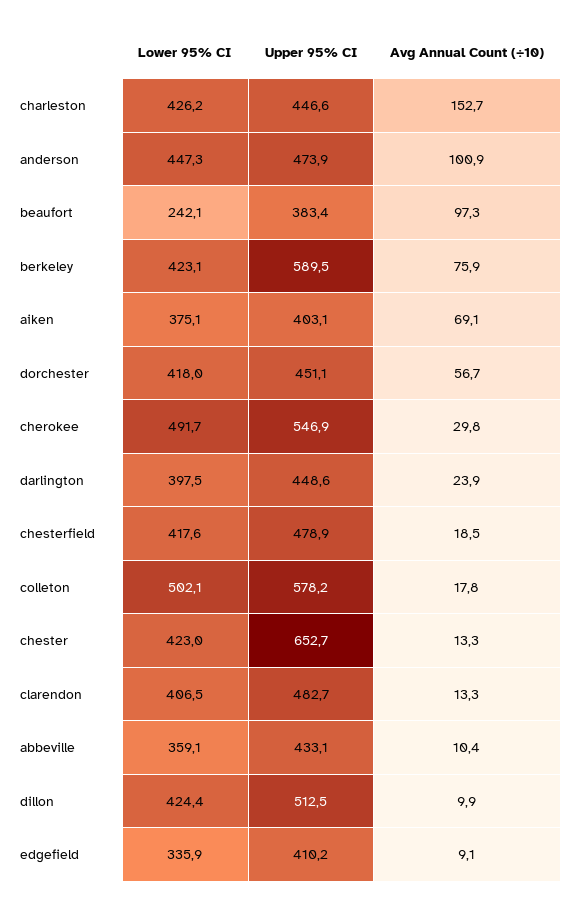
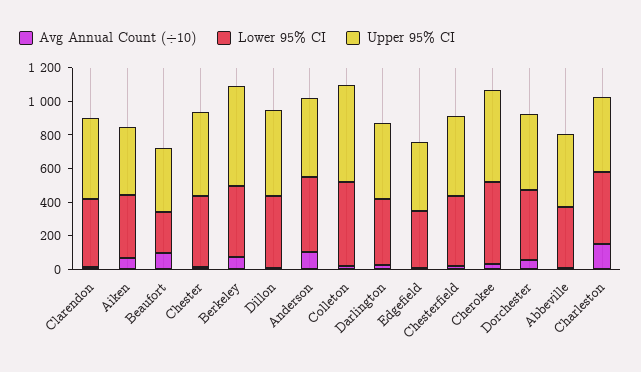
Upper 95% CI, chester: 652.7 -> 500

